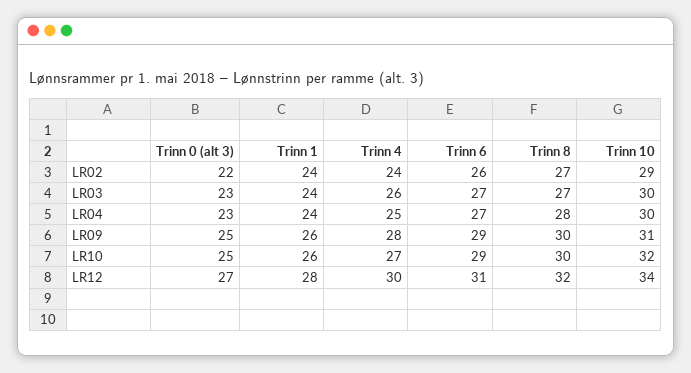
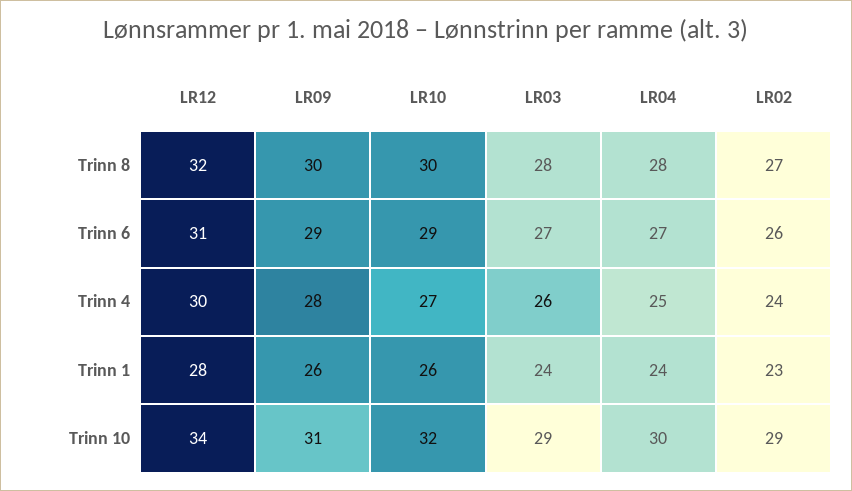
Trinn 0 (alt 3), LR02: 22 -> none
Trinn 1, LR02: 24 -> 23
Trinn 0 (alt 3), LR03: 23 -> none
Trinn 8, LR03: 27 -> 28
Trinn 10, LR03: 30 -> 29
Trinn 0 (alt 3), LR04: 23 -> none
Trinn 0 (alt 3), LR09: 25 -> none
Trinn 0 (alt 3), LR10: 25 -> none
Trinn 0 (alt 3), LR12: 27 -> none

